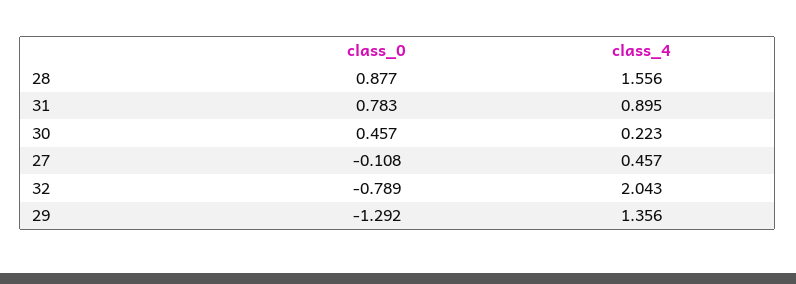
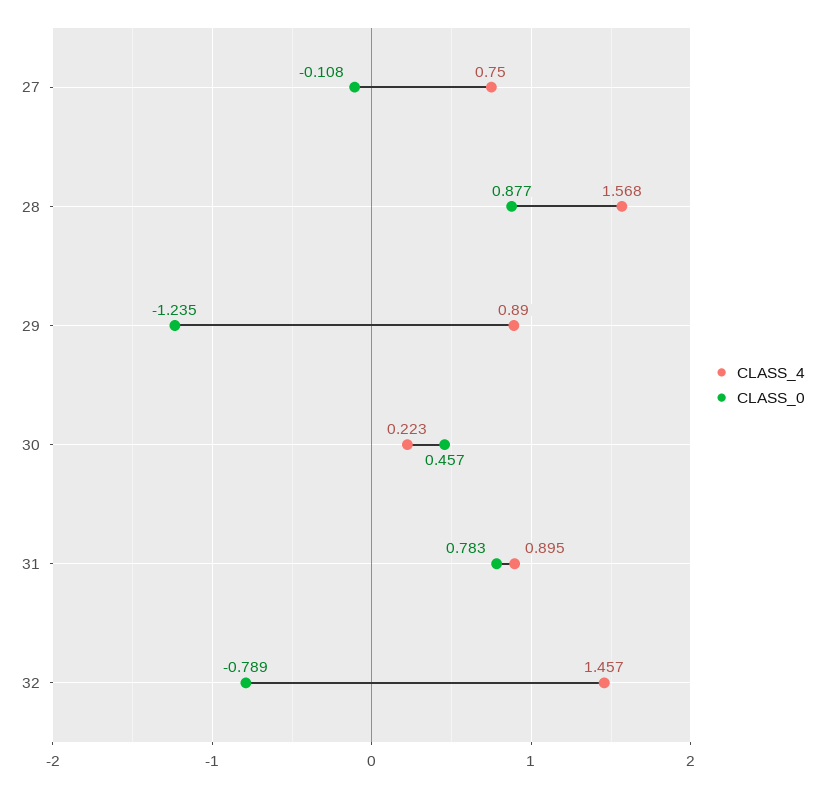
class_4, 28: 1.556 -> 1.568
class_4, 27: 0.457 -> 0.75
class_4, 32: 2.043 -> 1.457
class_0, 29: -1.292 -> -1.235
class_4, 29: 1.356 -> 0.89

